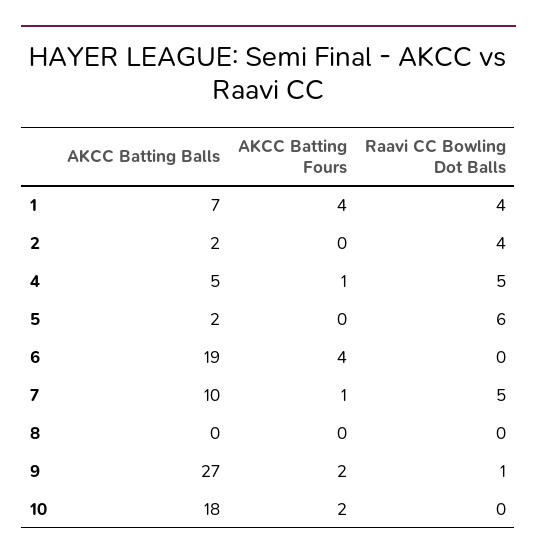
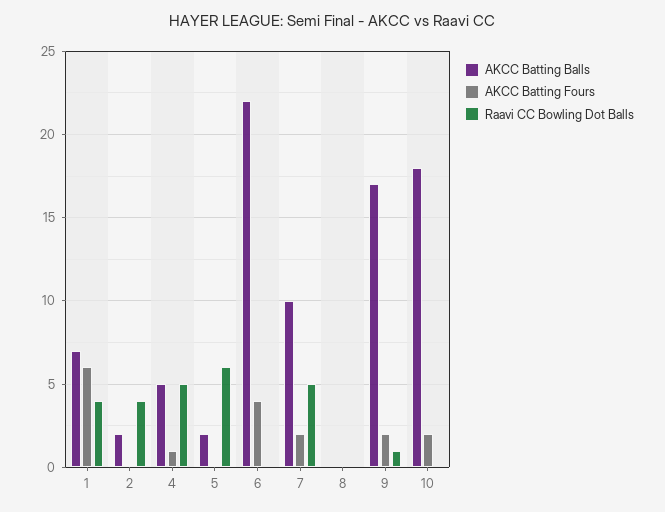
AKCC Batting Fours, 1: 4 -> 6
AKCC Batting Balls, 6: 19 -> 22
AKCC Batting Fours, 7: 1 -> 2
AKCC Batting Balls, 9: 27 -> 17

